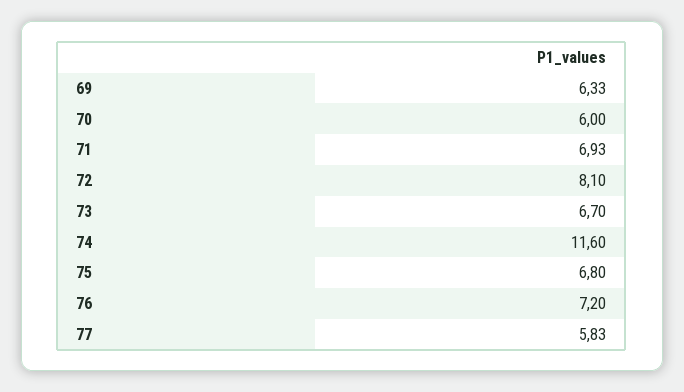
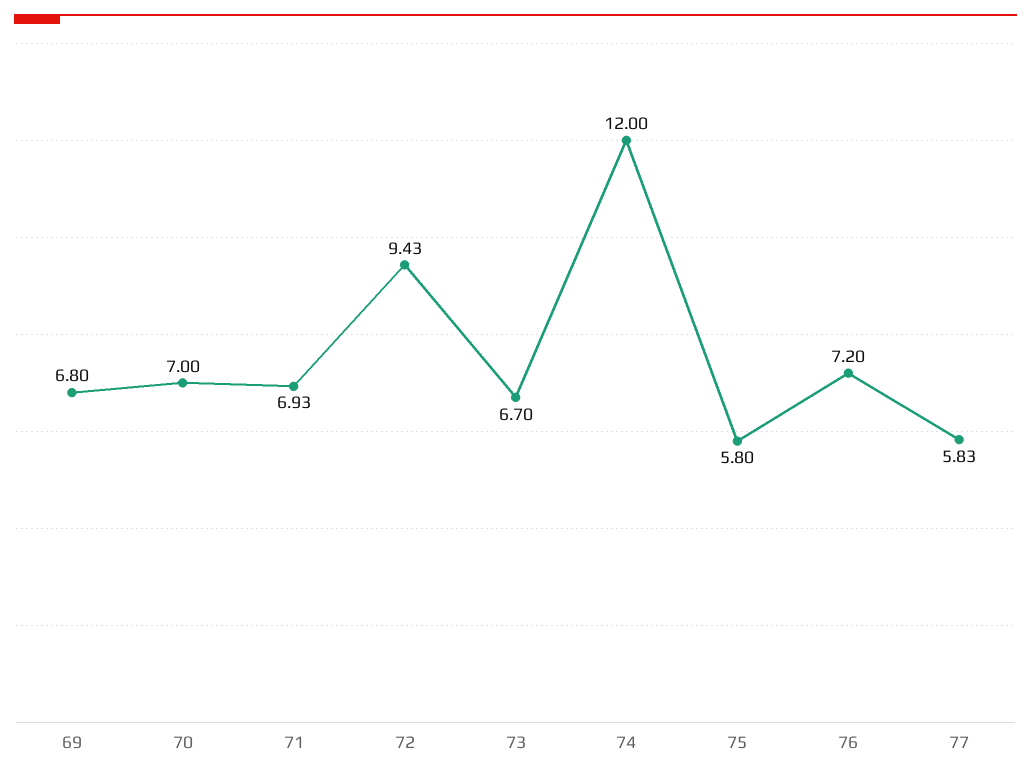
69: 6.33 -> 6.8
70: 6 -> 7
72: 8.1 -> 9.43
74: 11.6 -> 12
75: 6.8 -> 5.8

